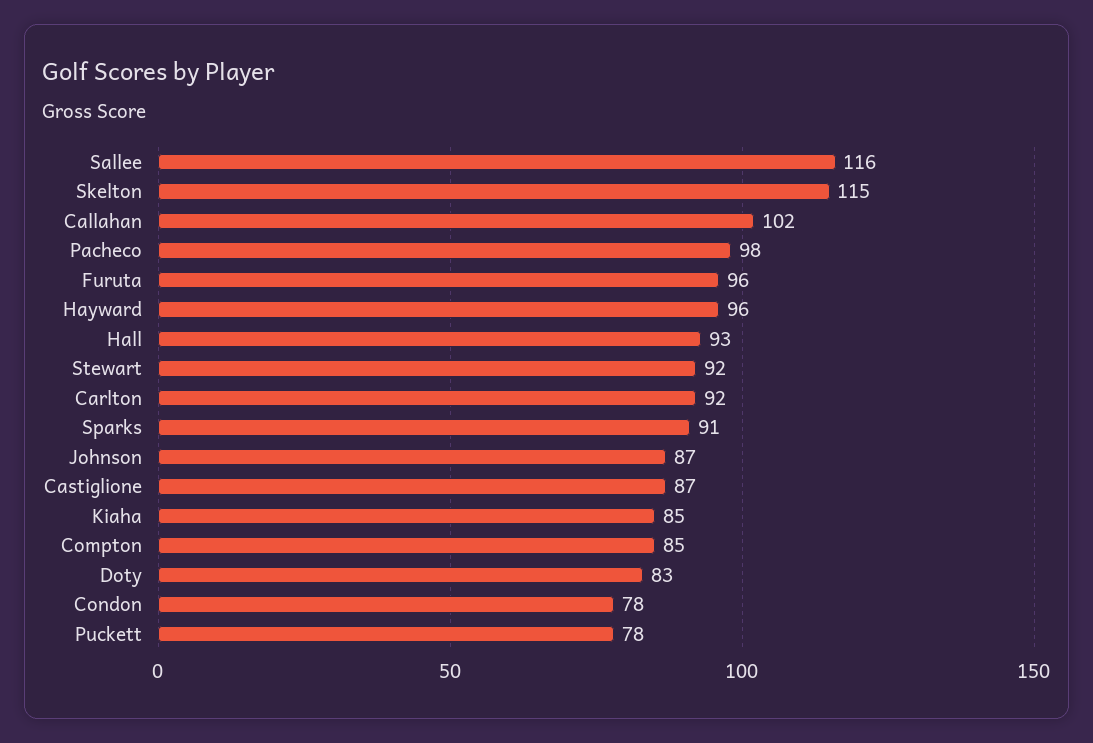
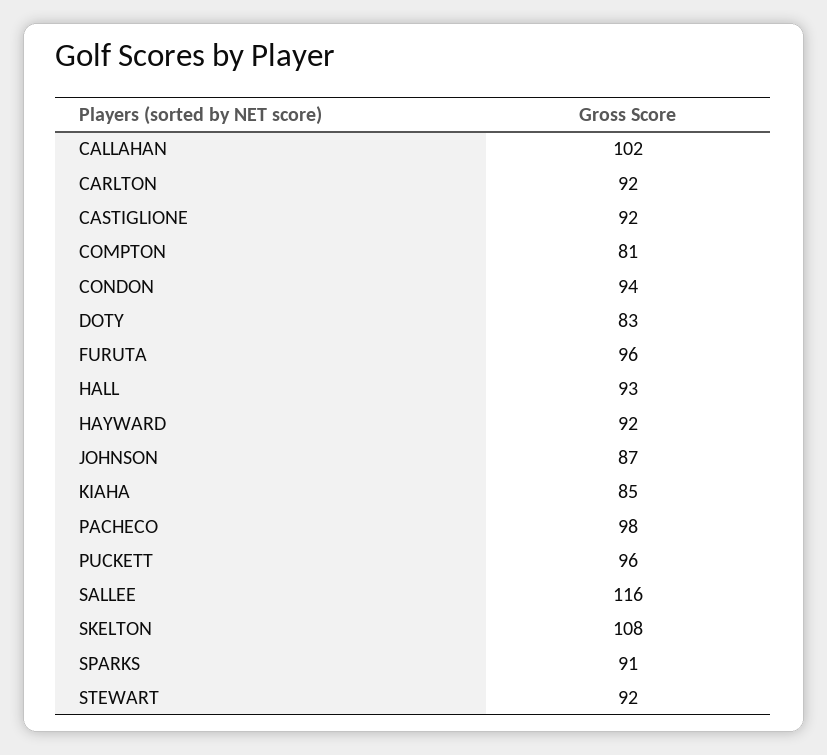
Skelton: 115 -> 108
Hayward: 96 -> 92
Castiglione: 87 -> 92
Compton: 85 -> 81
Condon: 78 -> 94
Puckett: 78 -> 96

